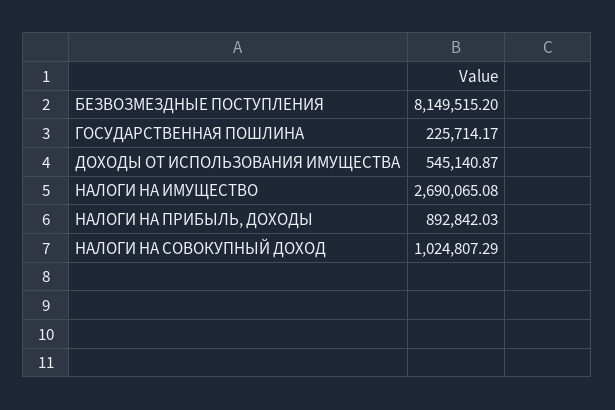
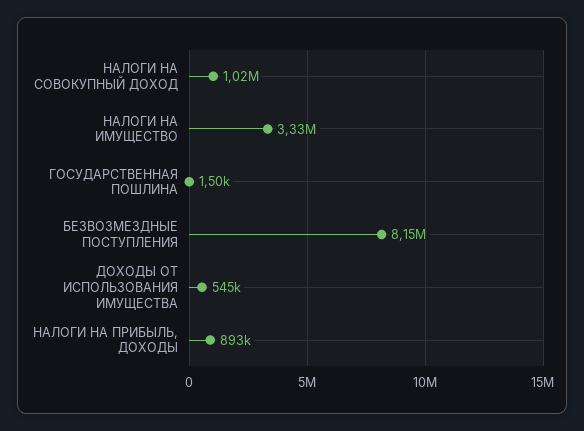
ГОСУДАРСТВЕННАЯ ПОШЛИНА: 225714.17 -> 1500
НАЛОГИ НА ИМУЩЕСТВО: 2690065.08 -> 3330000

